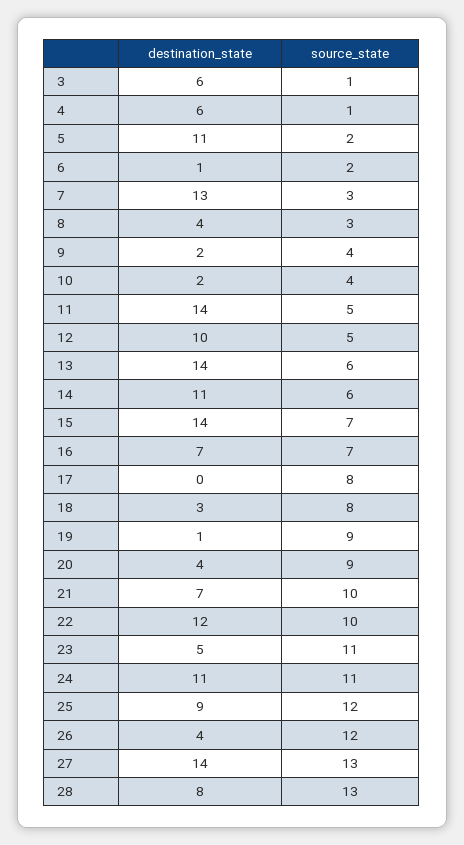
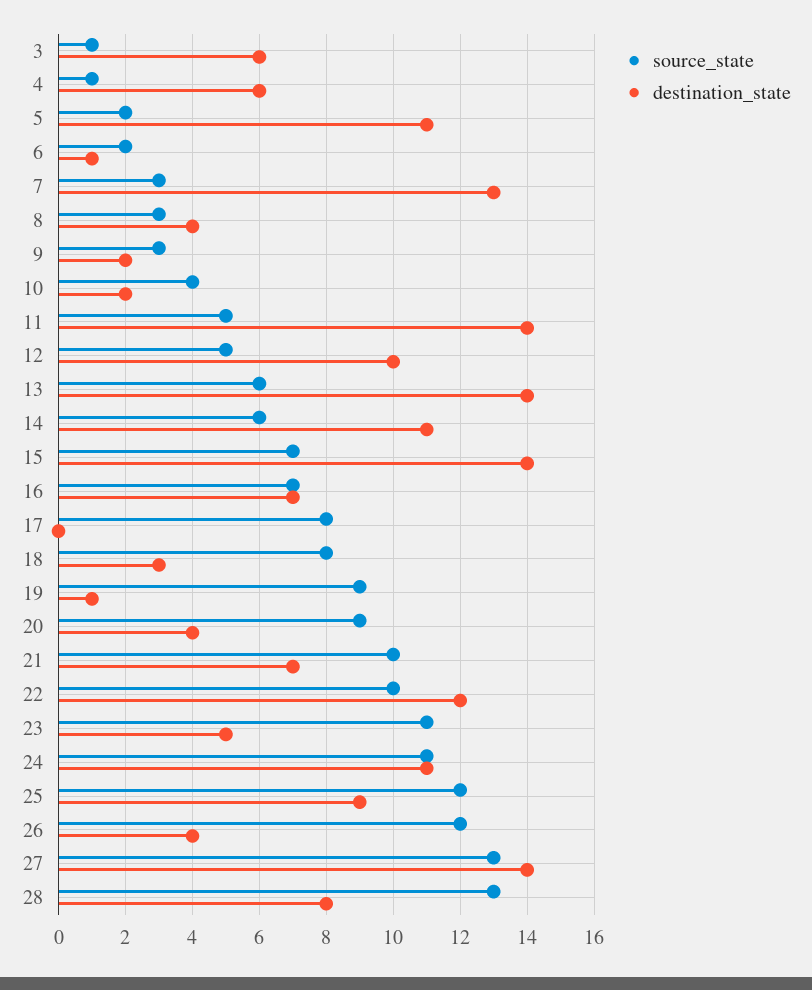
source_state, 9: 4 -> 3

